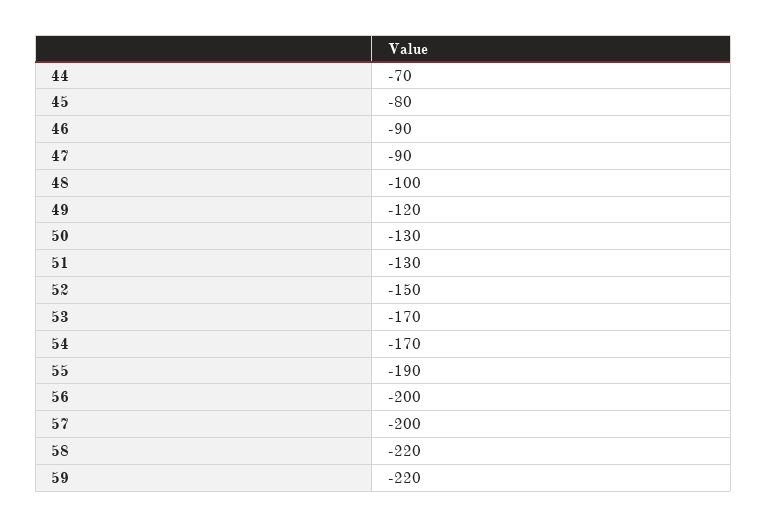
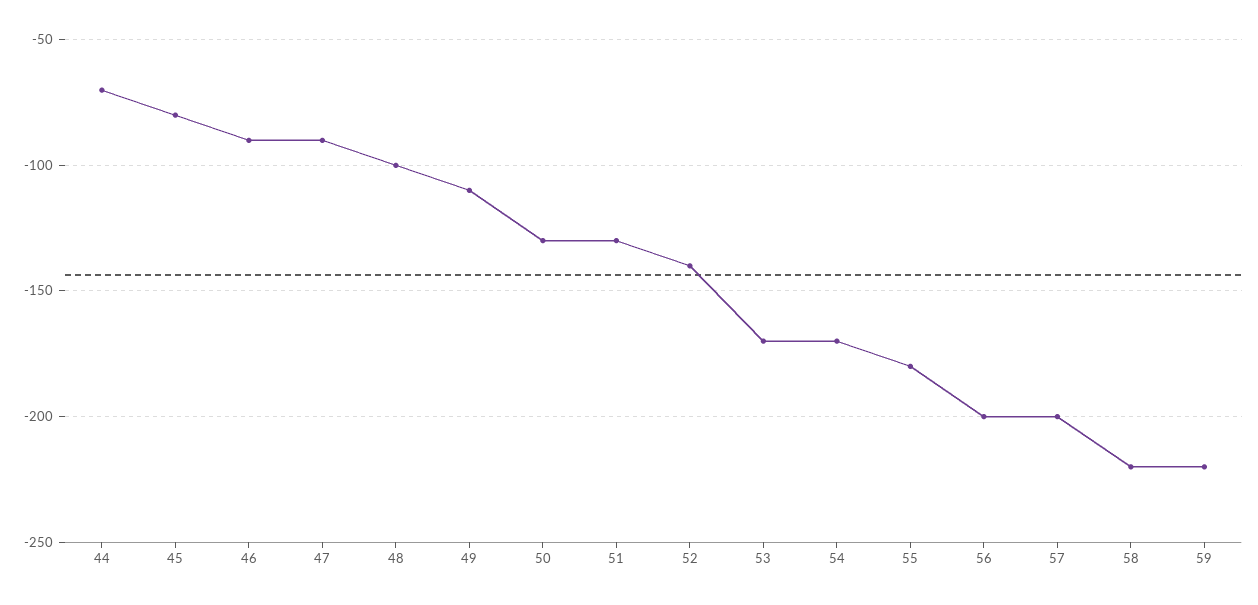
49: -120 -> -110
52: -150 -> -140
55: -190 -> -180

